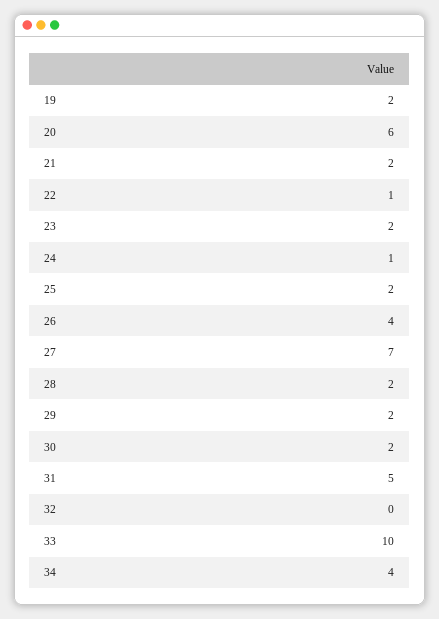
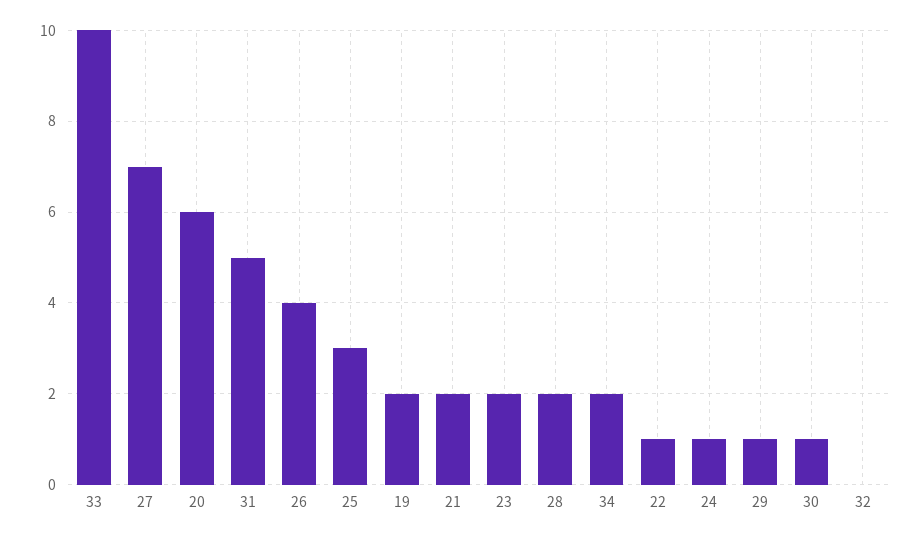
25: 2 -> 3
29: 2 -> 1
30: 2 -> 1
34: 4 -> 2

